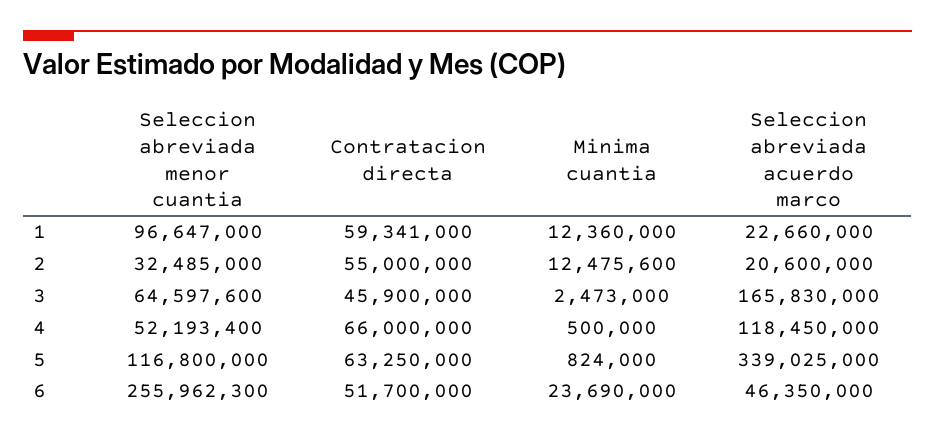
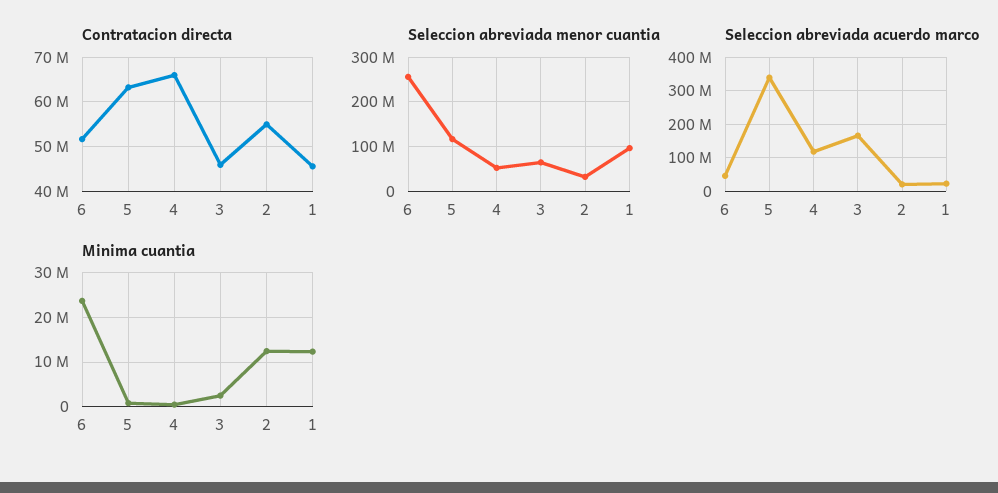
Contratacion directa, 1: 59341000 -> 46000000

